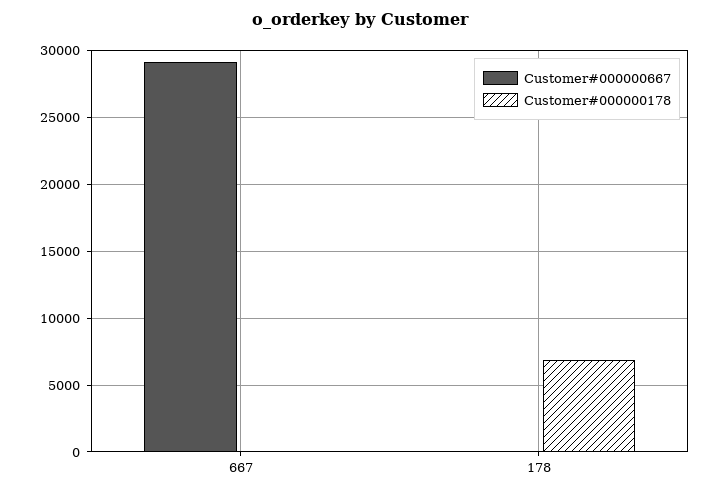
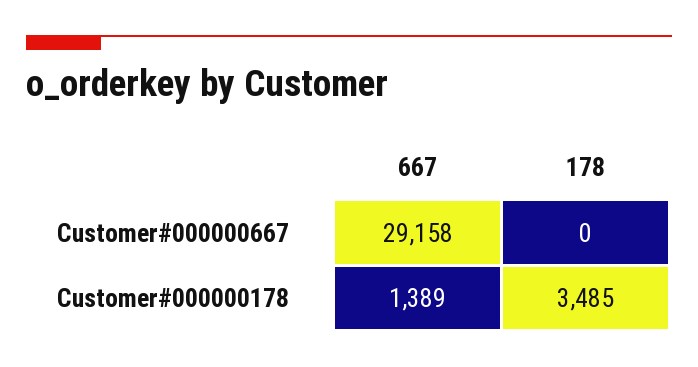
Customer#000000178, 667: 0 -> 1389
Customer#000000178, 178: 7000 -> 3485

